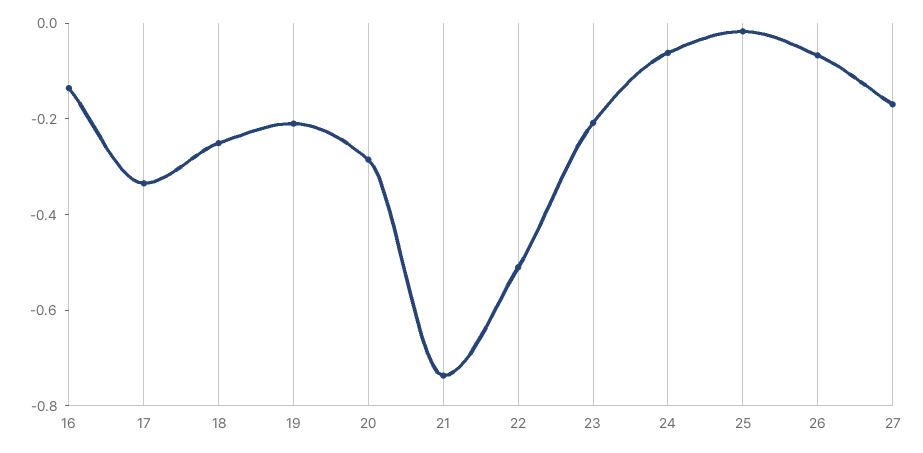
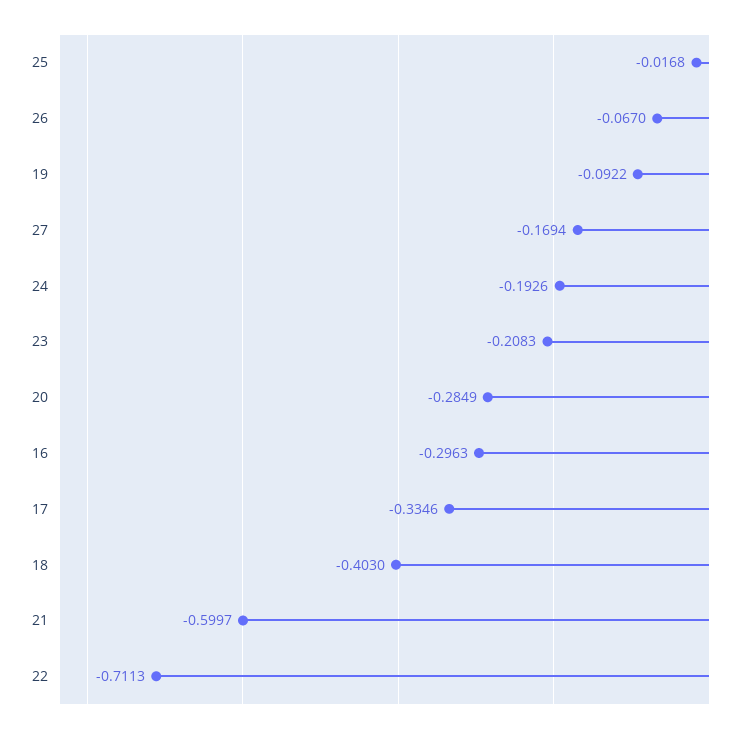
16: -0.15 -> -0.2963
18: -0.25 -> -0.403
19: -0.2 -> -0.0922
21: -0.75 -> -0.5997
22: -0.5 -> -0.7113
24: -0.05 -> -0.1926

